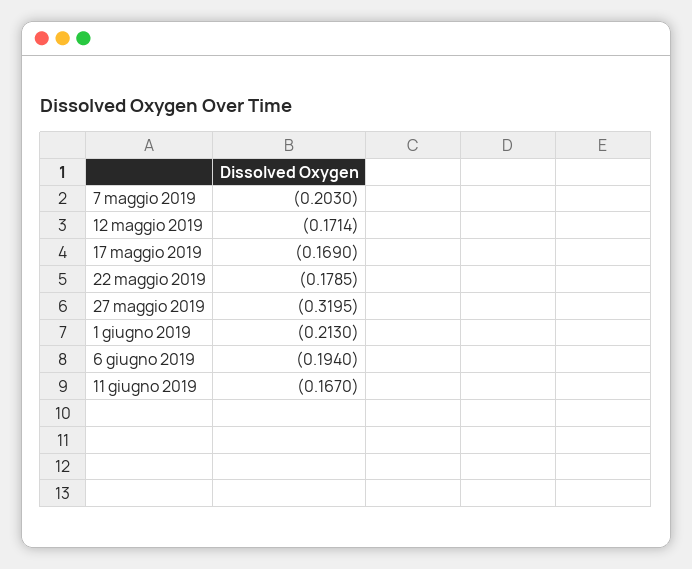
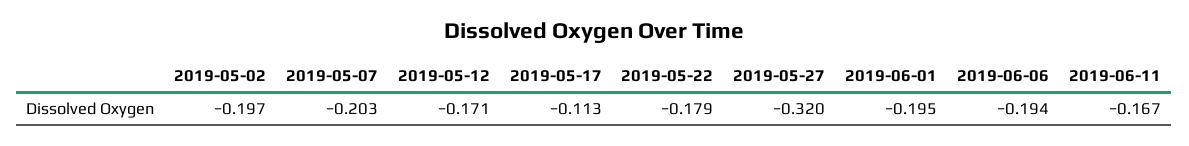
17 maggio 2019: -0.169 -> -0.113
1 giugno 2019: -0.213 -> -0.195
2019-05-02: none -> -0.197

